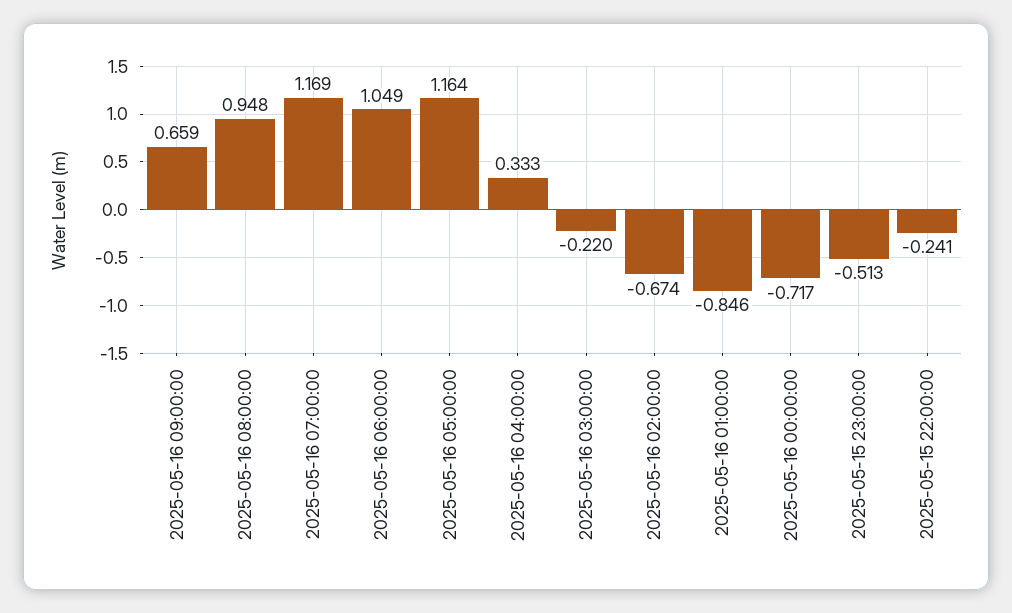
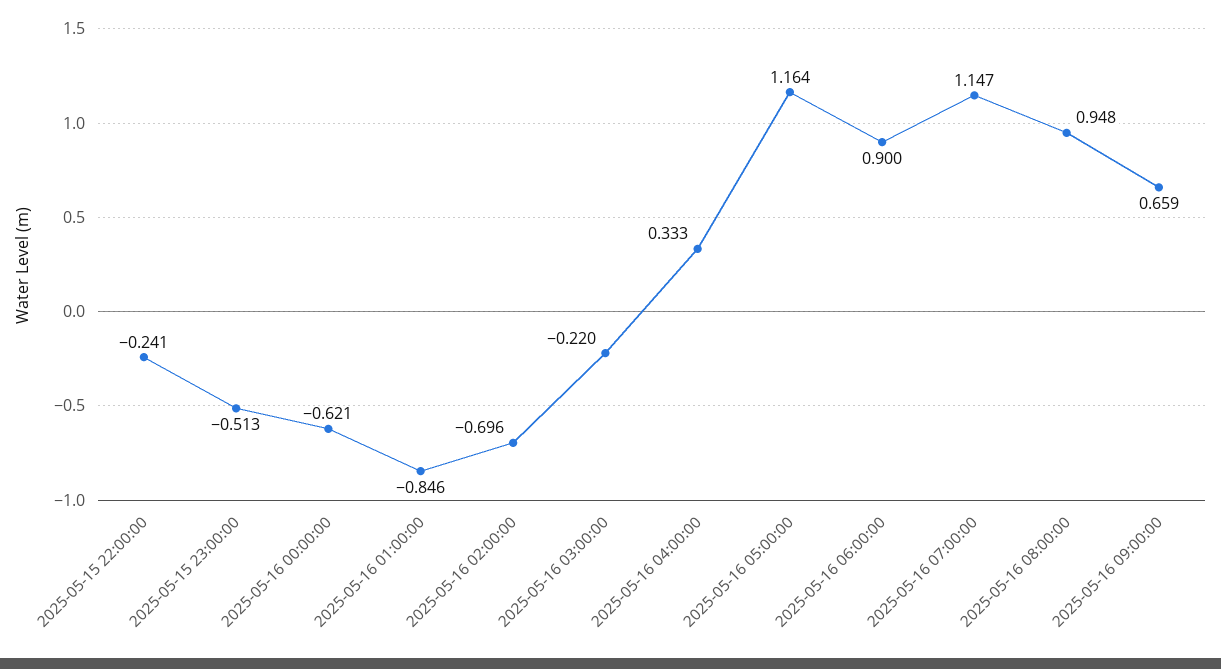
2025-05-16 07:00:00: 1.169 -> 1.147
2025-05-16 06:00:00: 1.049 -> 0.9
2025-05-16 02:00:00: -0.674 -> -0.696
2025-05-16 00:00:00: -0.717 -> -0.621

